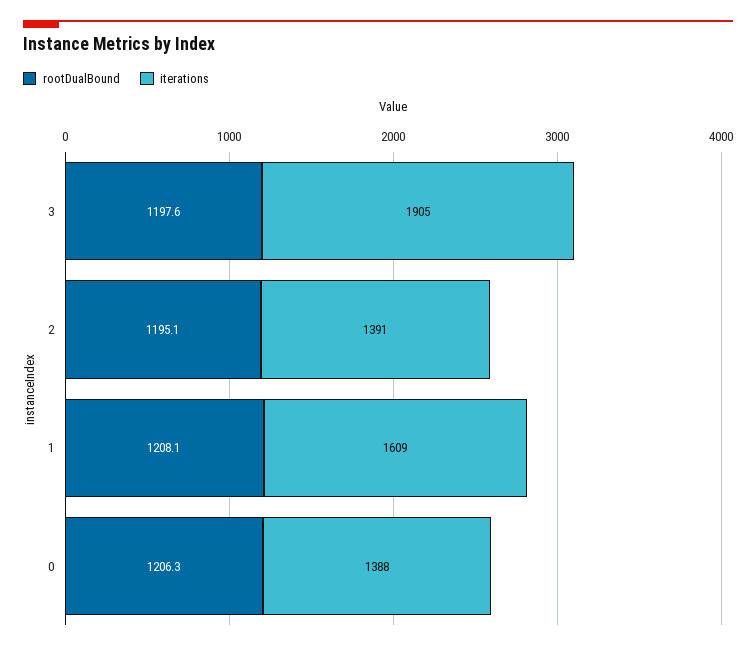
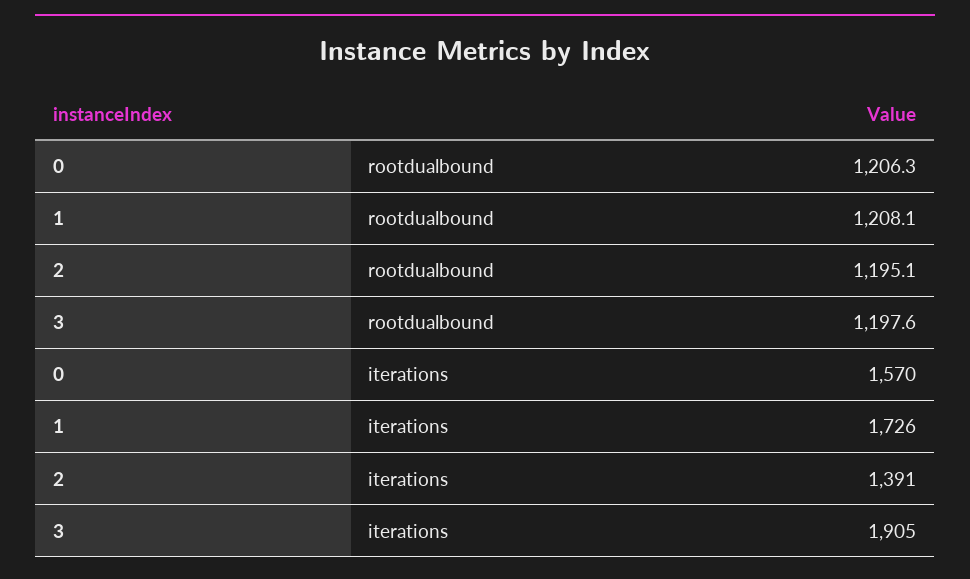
iterations, 1: 1609 -> 1726
iterations, 0: 1388 -> 1570

